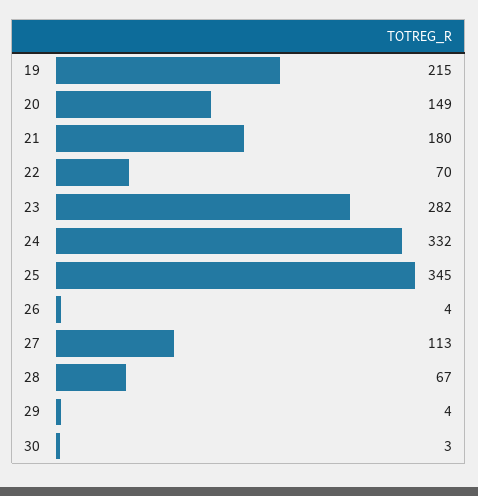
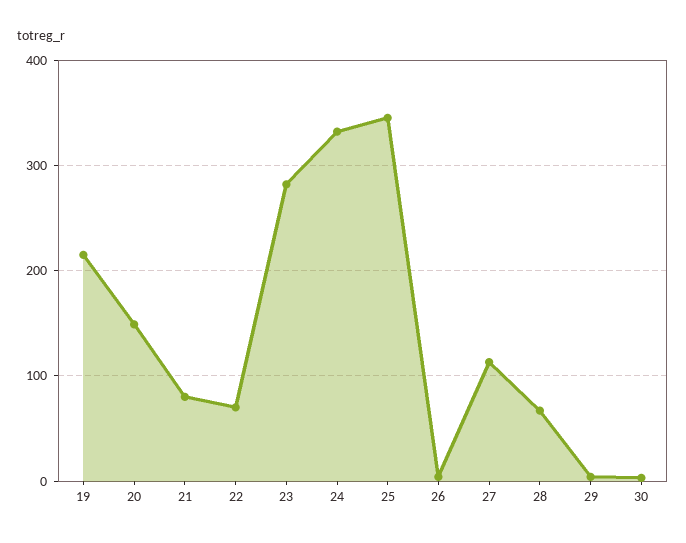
21: 180 -> 80

